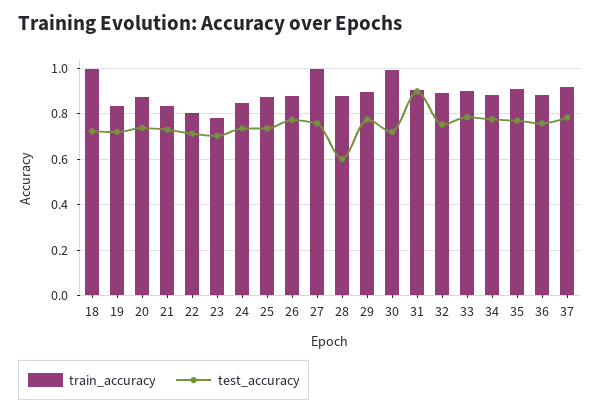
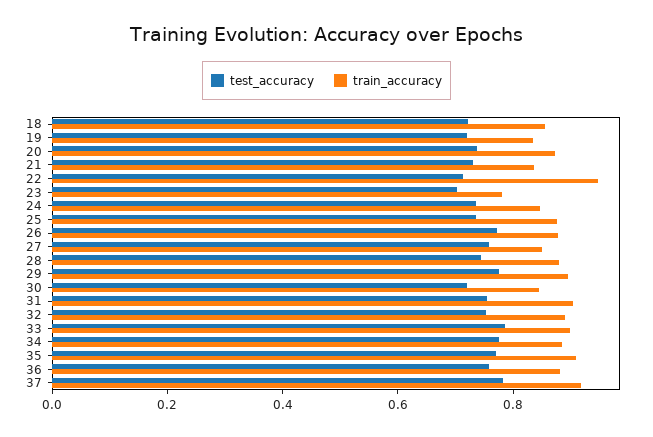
train_accuracy, 18: 1 -> 0.85
train_accuracy, 22: 0.8 -> 0.95
train_accuracy, 27: 1 -> 0.85
test_accuracy, 28: 0.6 -> 0.75
train_accuracy, 30: 1 -> 0.85
test_accuracy, 31: 0.9 -> 0.75

